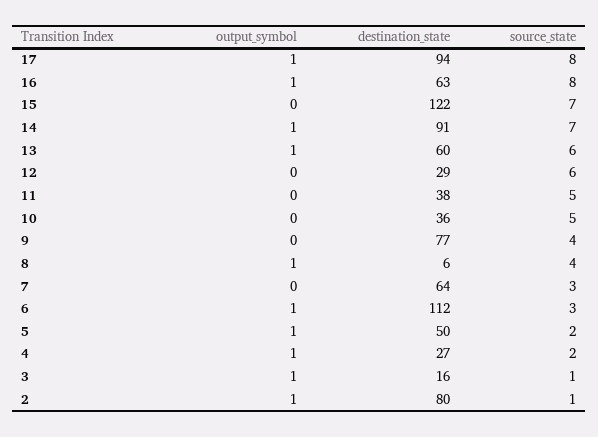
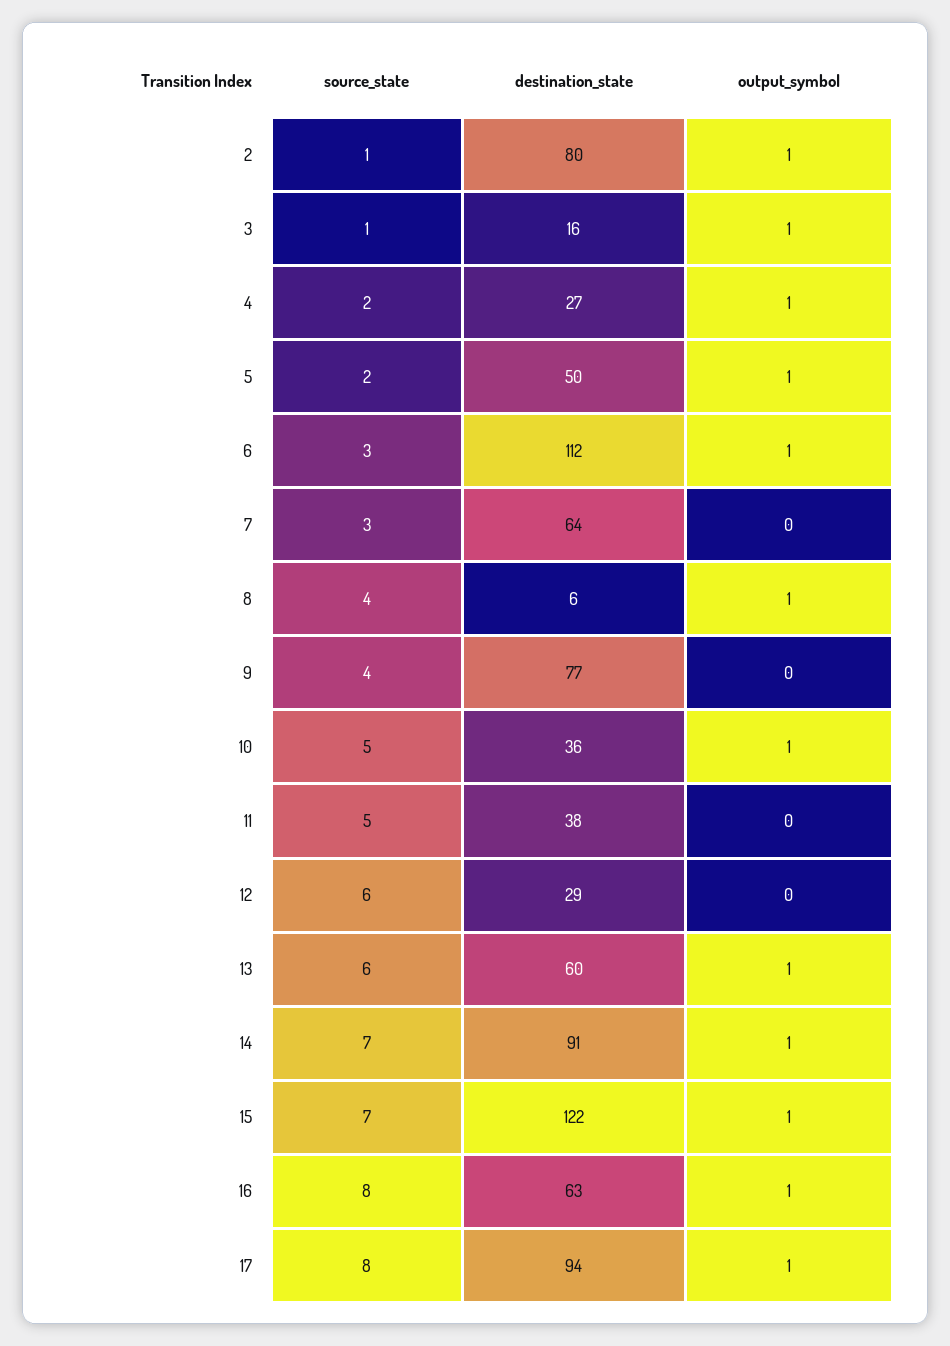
output_symbol, 15: 0 -> 1
output_symbol, 10: 0 -> 1

